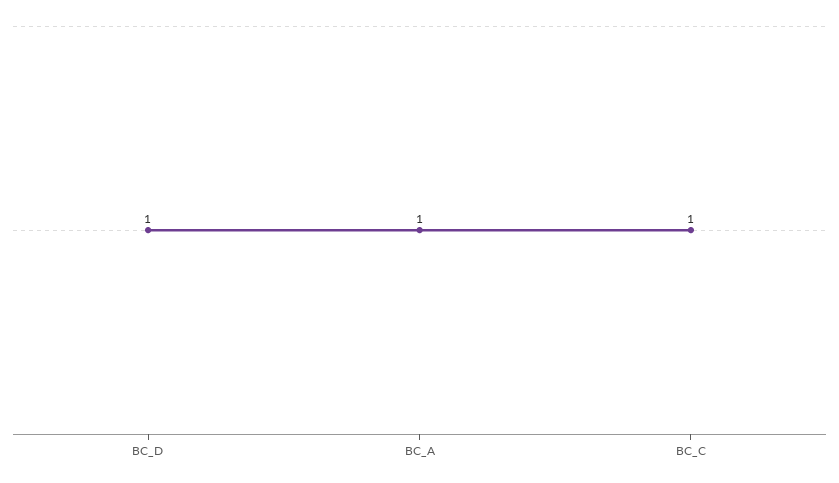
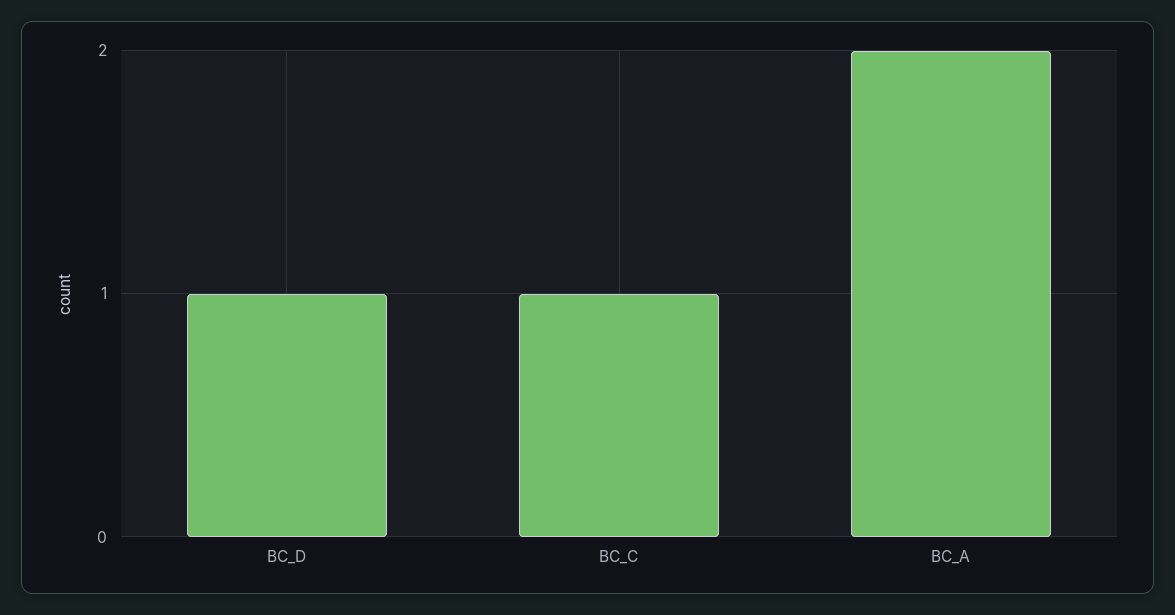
BC_A: 1 -> 2

